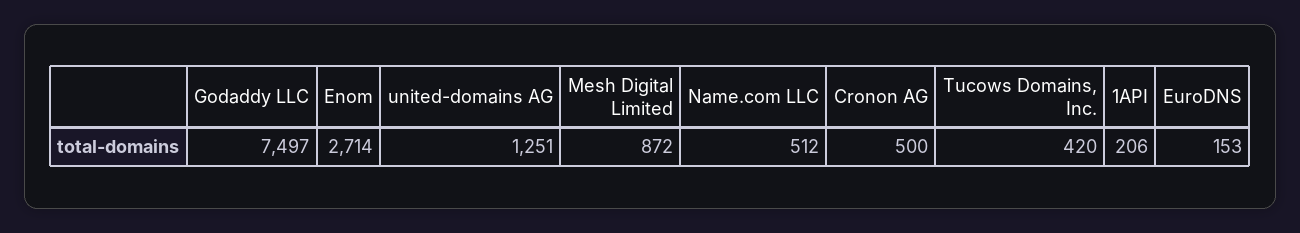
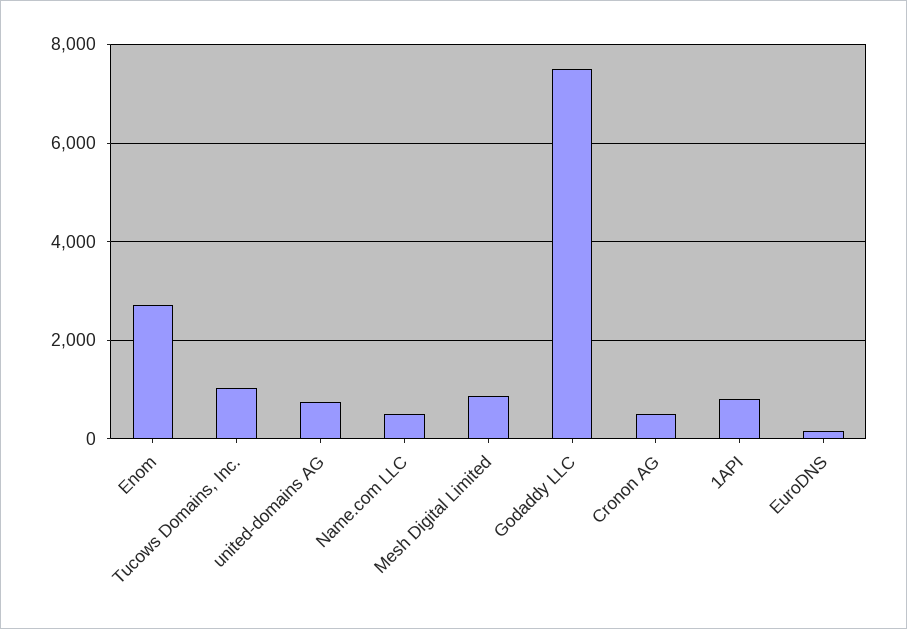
united-domains AG: 1251 -> 800
Tucows Domains, Inc.: 420 -> 1000
1API: 206 -> 800

